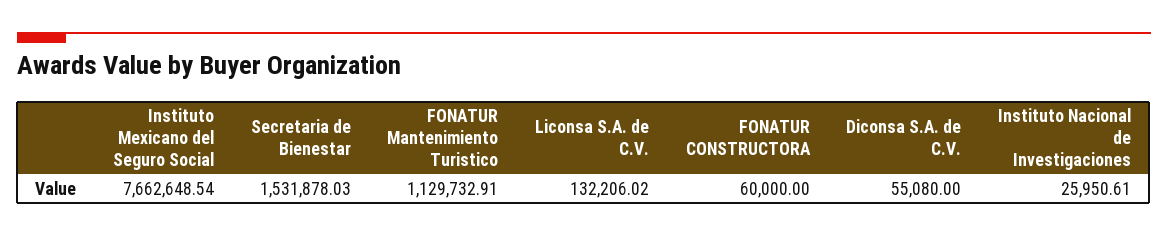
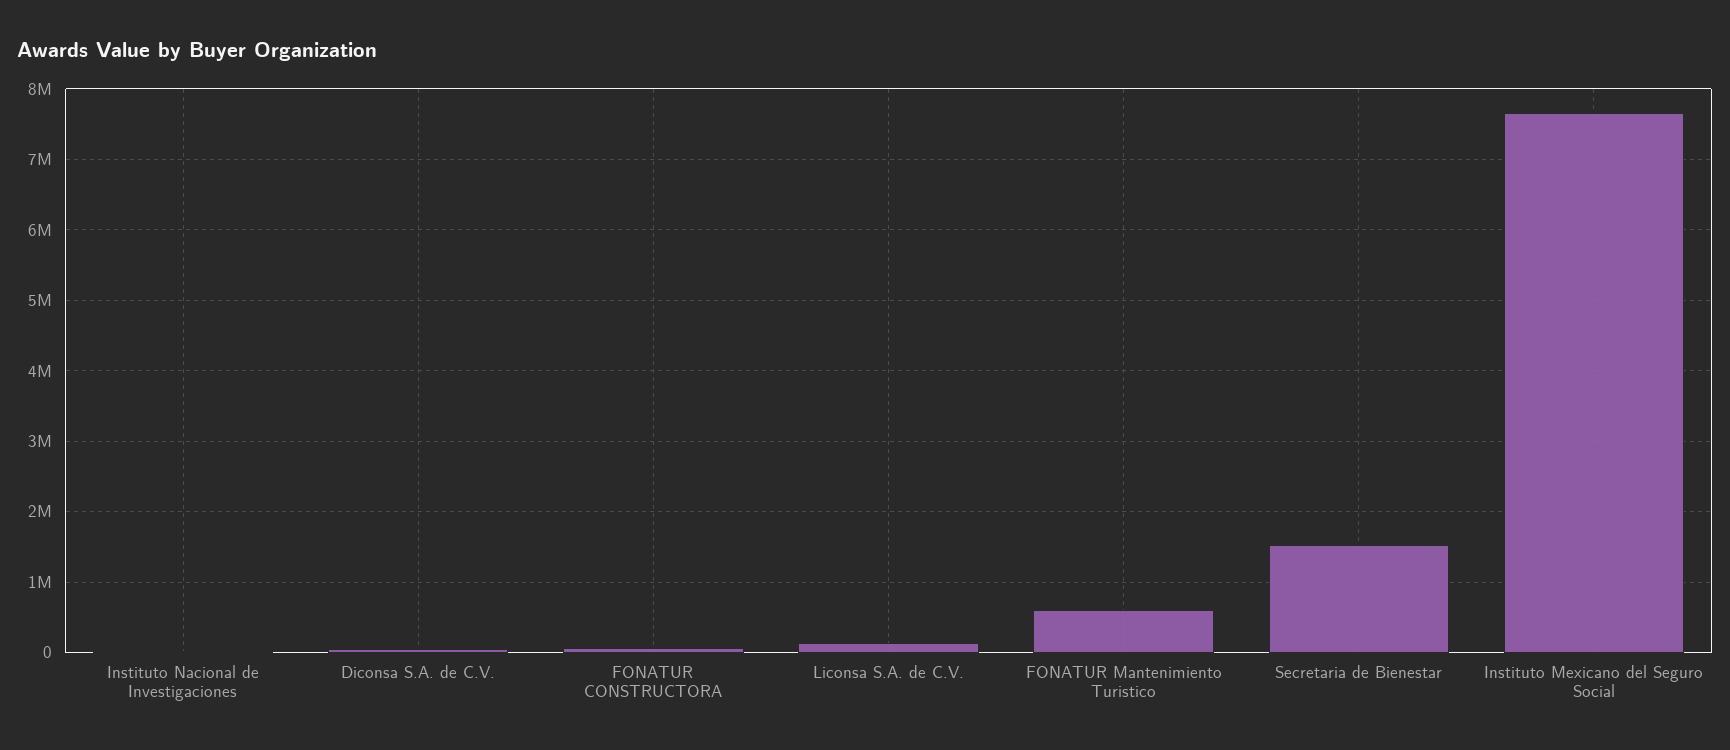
FONATUR Mantenimiento Turistico: 1129732.91 -> 600000

